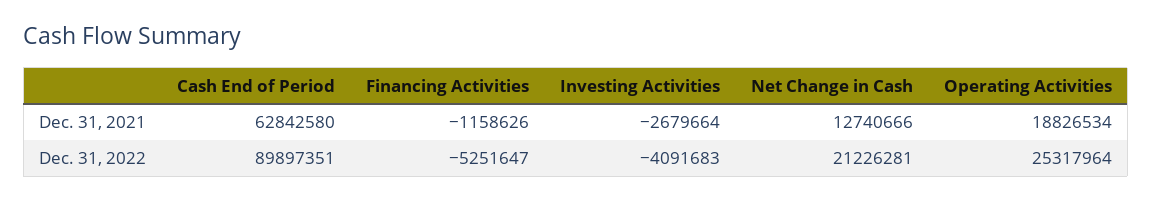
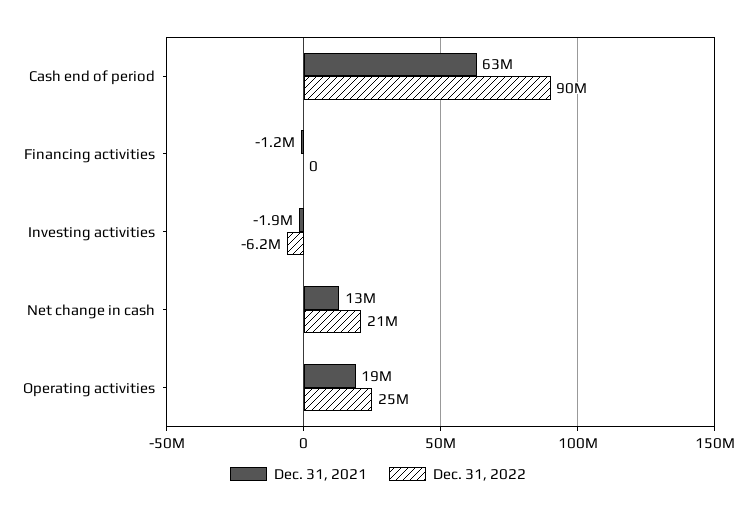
Dec. 31, 2021, Investing Activities: -2679664 -> -1900000
Dec. 31, 2022, Financing Activities: -5251647 -> 0
Dec. 31, 2022, Investing Activities: -4091683 -> -6200000

